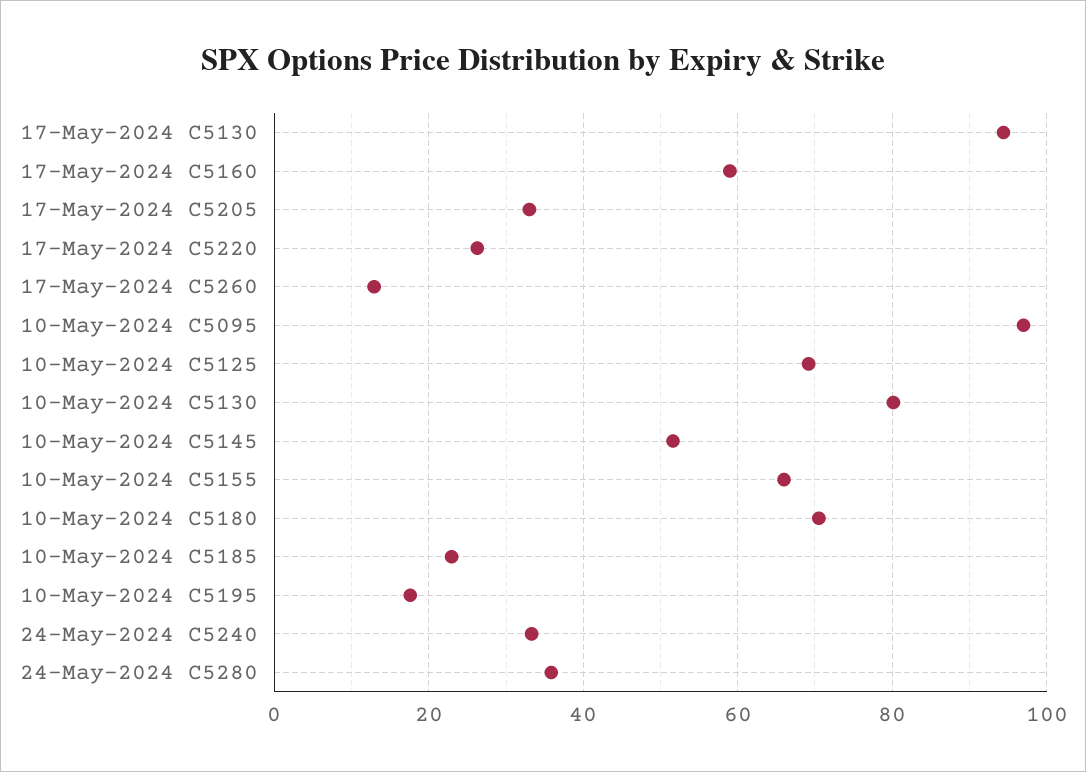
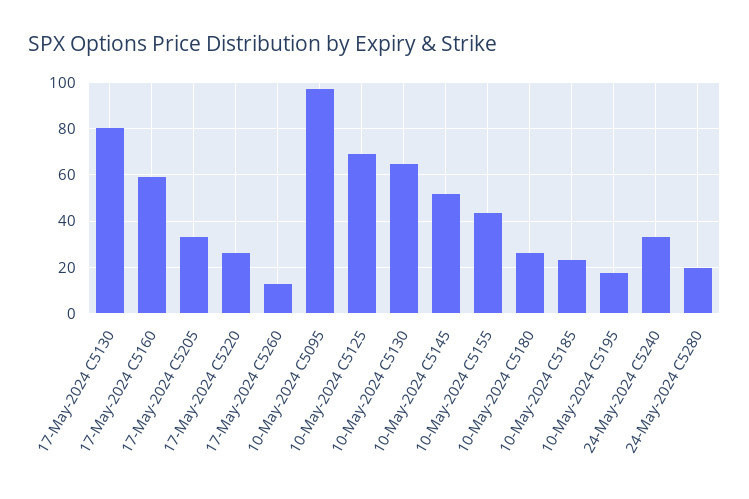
17-May-2024 C5130: 94 -> 80
10-May-2024 C5130: 80 -> 65
10-May-2024 C5155: 66 -> 45
10-May-2024 C5180: 70 -> 25
24-May-2024 C5280: 36 -> 20

